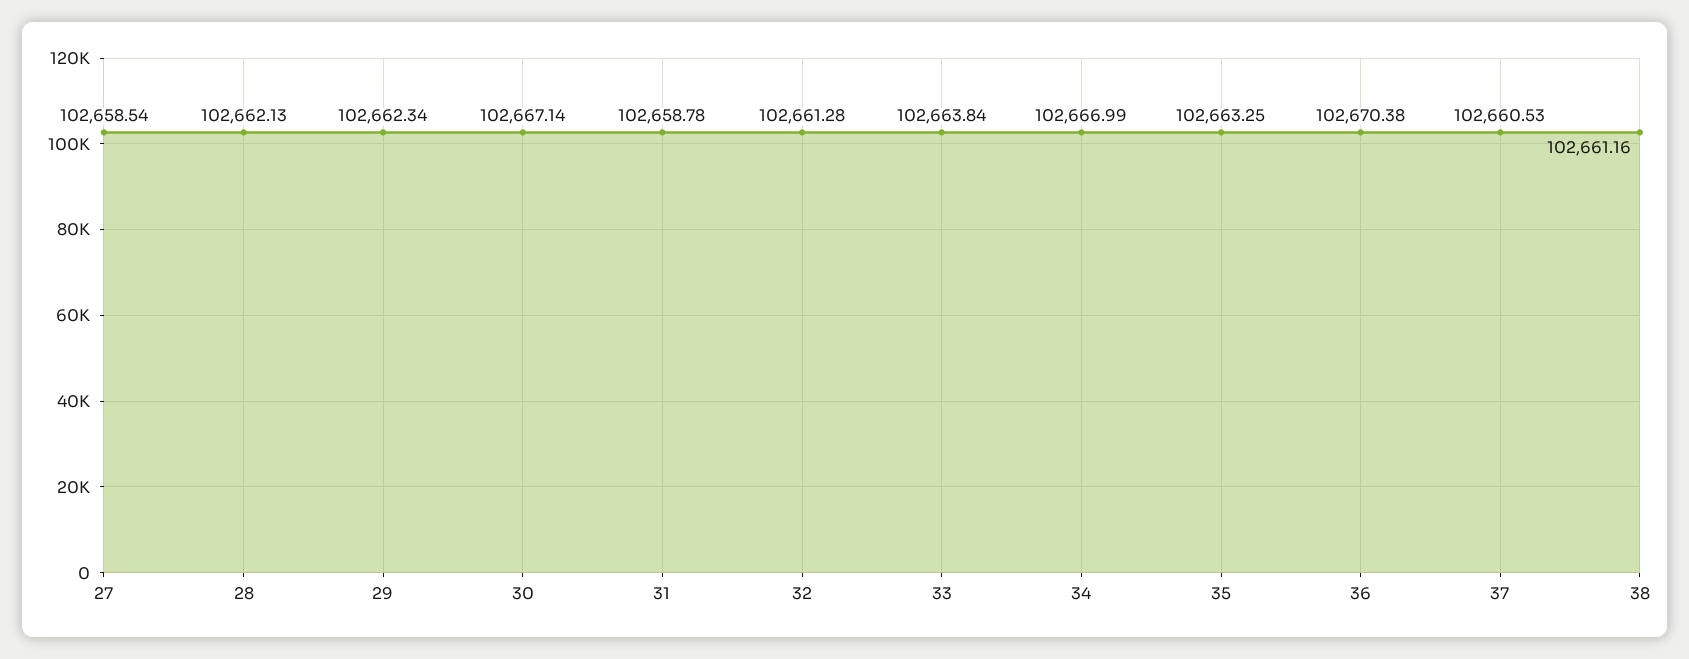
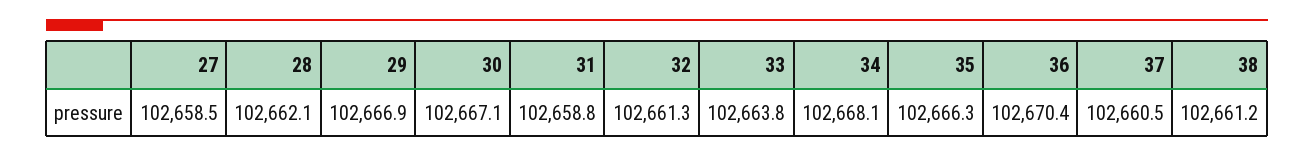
29: 102662.34 -> 102666.9
34: 102666.99 -> 102668.1
35: 102663.25 -> 102666.3

